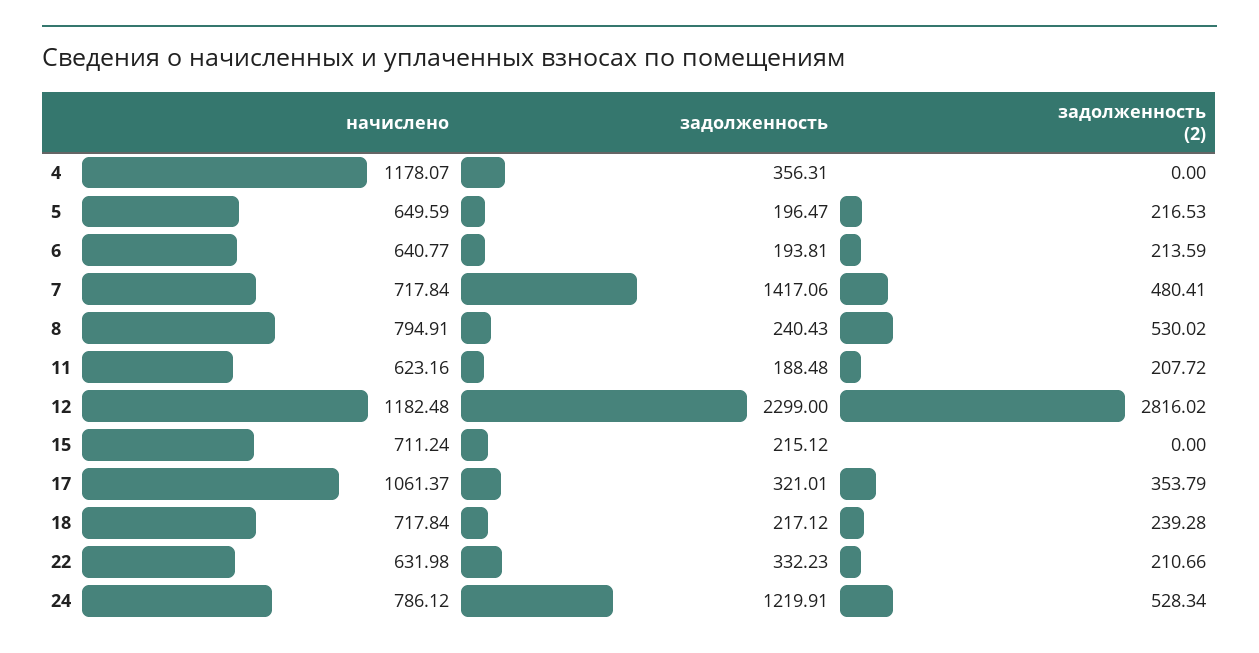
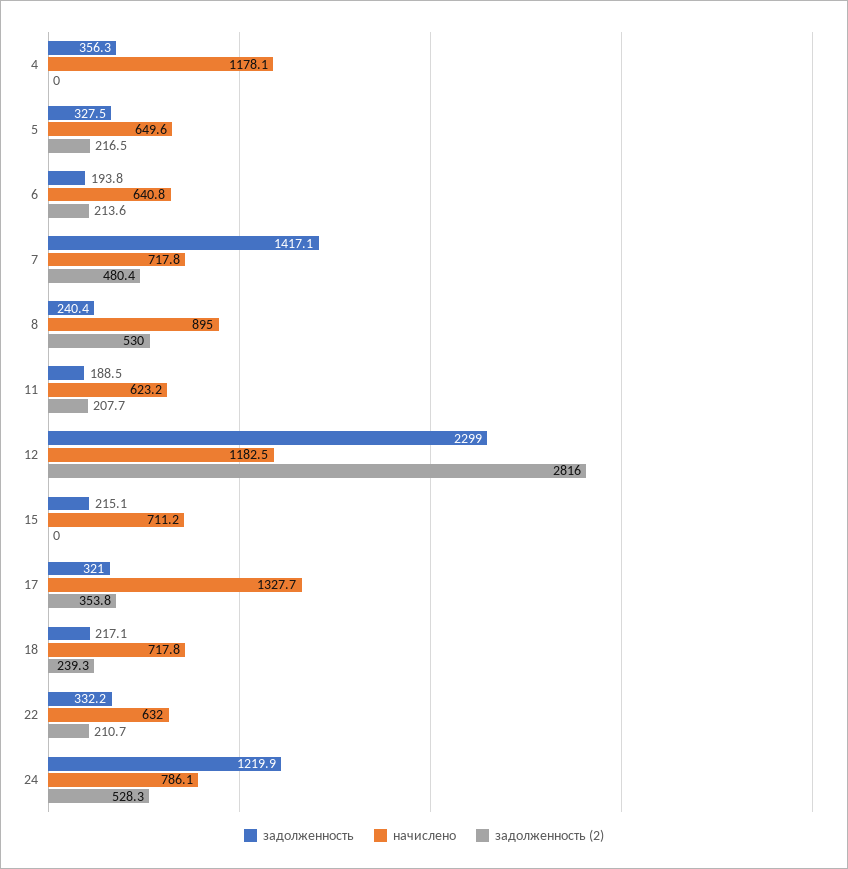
задолженность, 5: 196.47 -> 327.5
начислено, 8: 794.91 -> 895
начислено, 17: 1061.37 -> 1327.7

